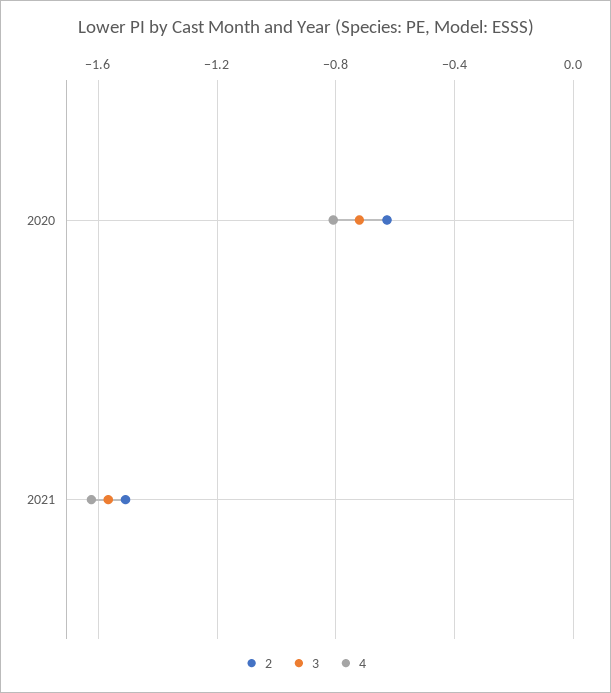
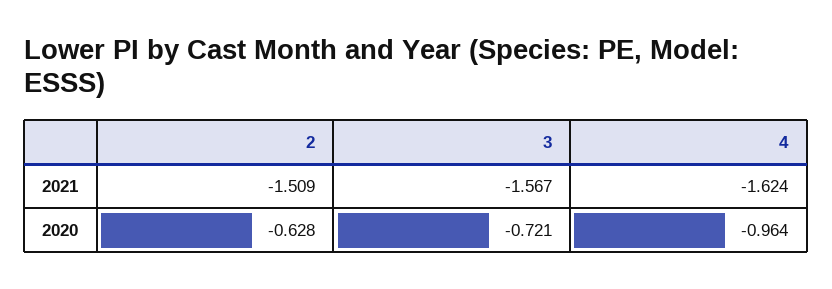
4, 2020: -0.8 -> -0.964

